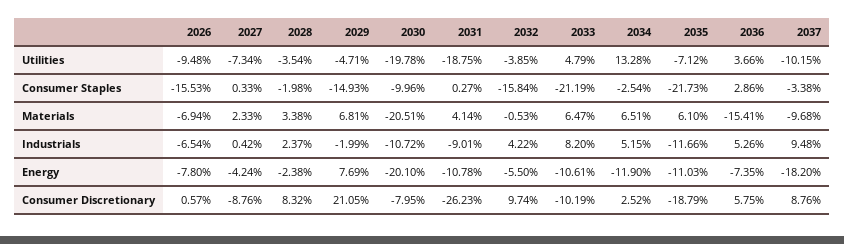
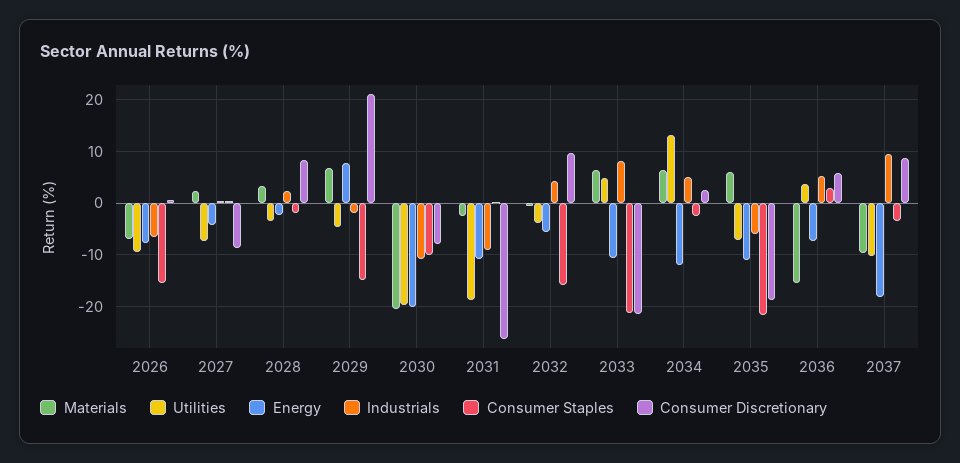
Materials, 2031: 4.14 -> -2
Industrials, 2035: -11.66 -> -6
Consumer Discretionary, 2033: -10.19 -> -22

